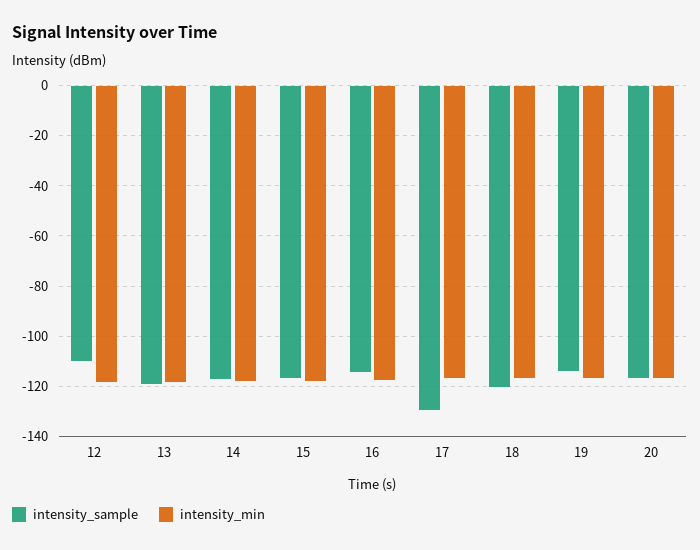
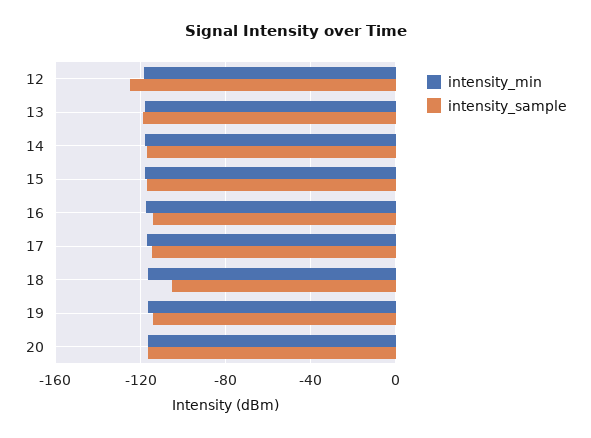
intensity_sample, 12: -110 -> -125
intensity_sample, 17: -130 -> -115
intensity_sample, 18: -120 -> -105

